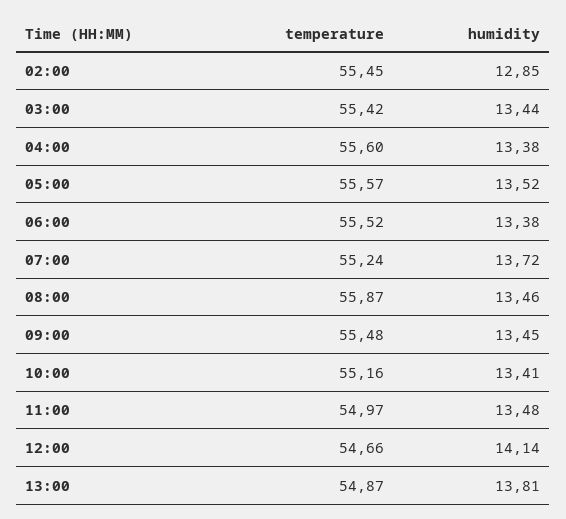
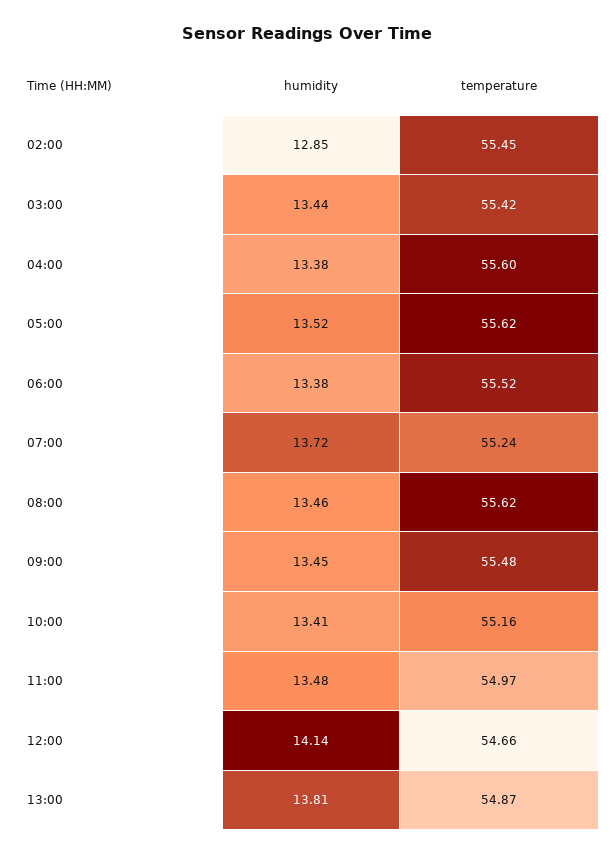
temperature, 05:00: 55.57 -> 55.62
temperature, 08:00: 55.87 -> 55.62

